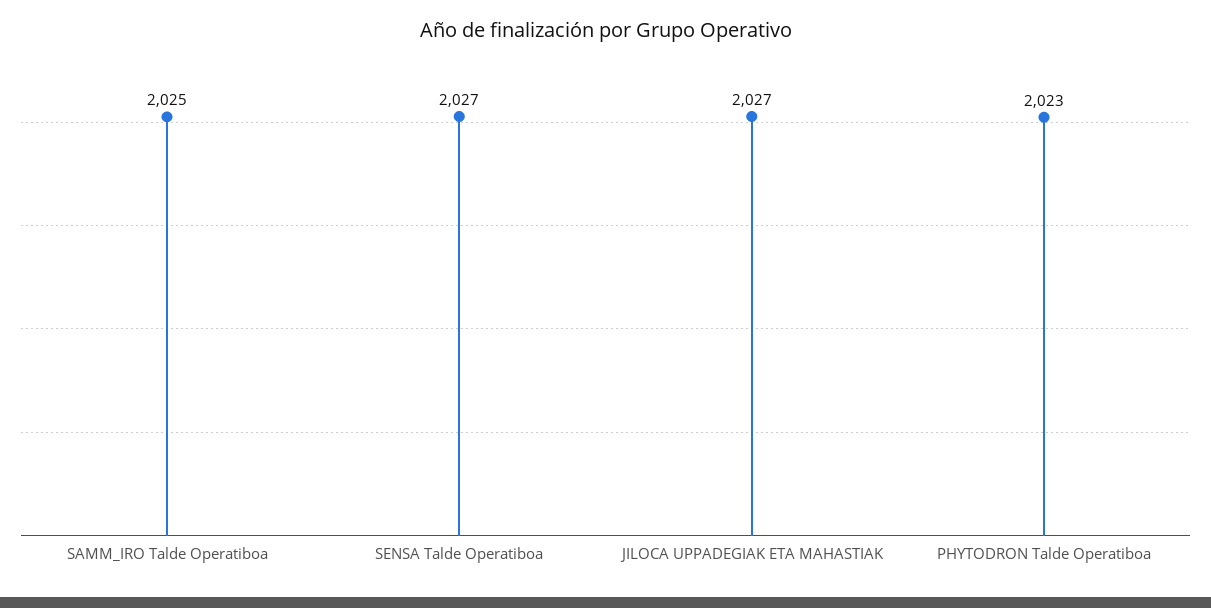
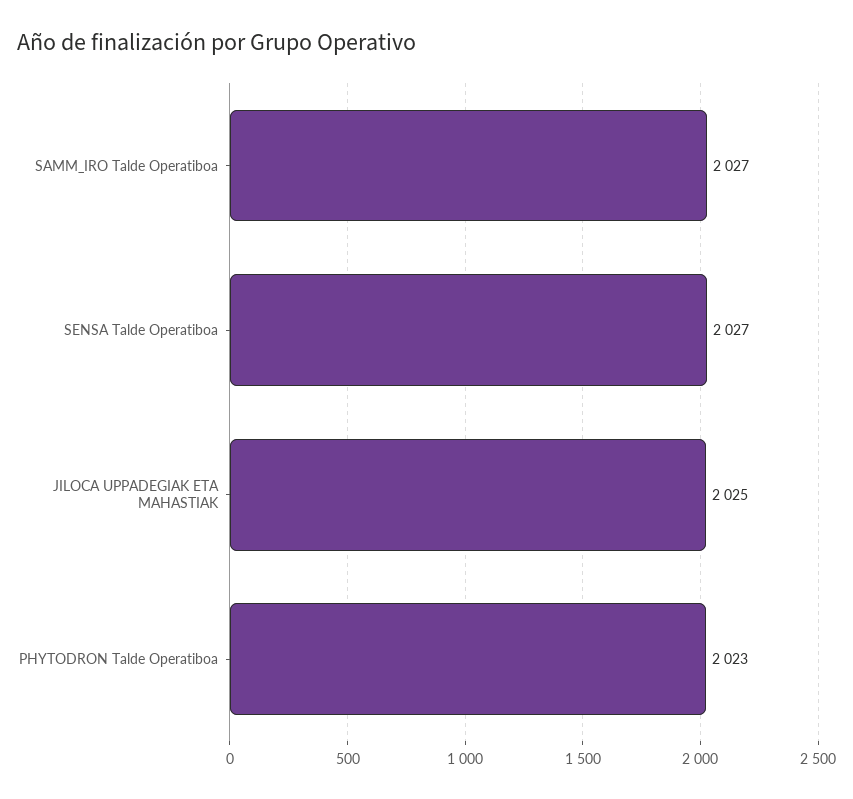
SAMM_IRO Talde Operatiboa: 2025 -> 2027
JILOCA UPPADEGIAK ETA MAHASTIAK: 2027 -> 2025

